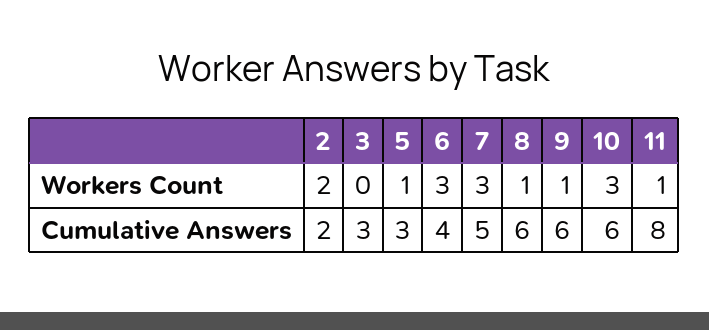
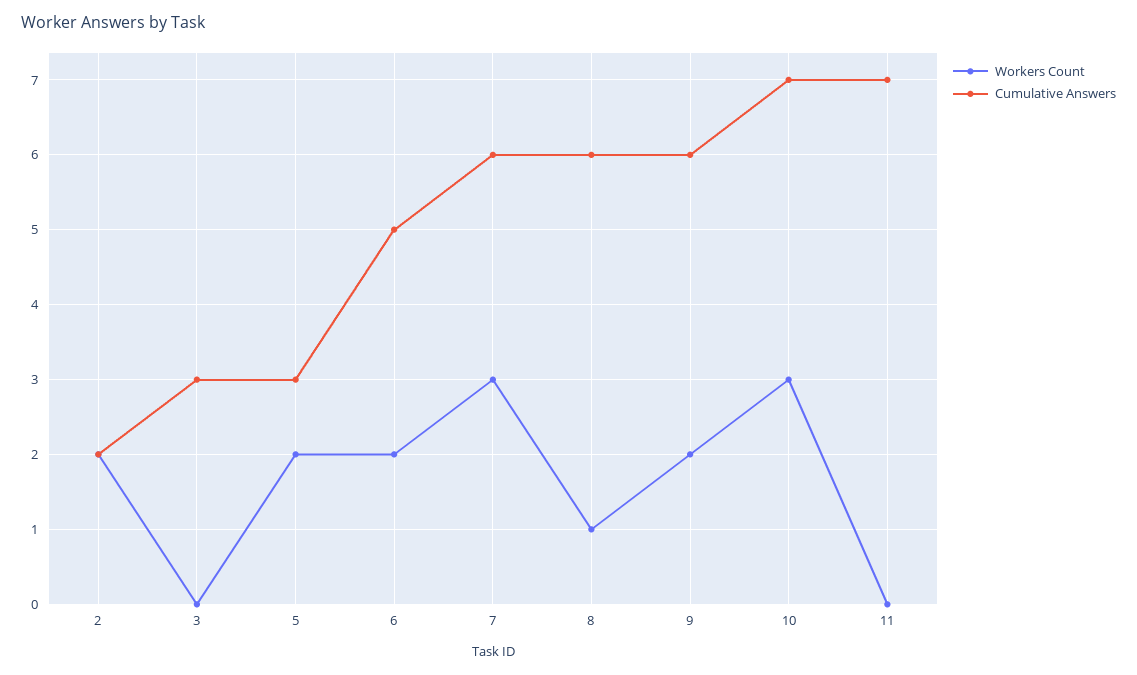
Workers Count, 5: 1 -> 2
Workers Count, 6: 3 -> 2
Workers Count, 9: 1 -> 2
Workers Count, 11: 1 -> 0
Cumulative Answers, 6: 4 -> 5
Cumulative Answers, 7: 5 -> 6
Cumulative Answers, 10: 6 -> 7
Cumulative Answers, 11: 8 -> 7

